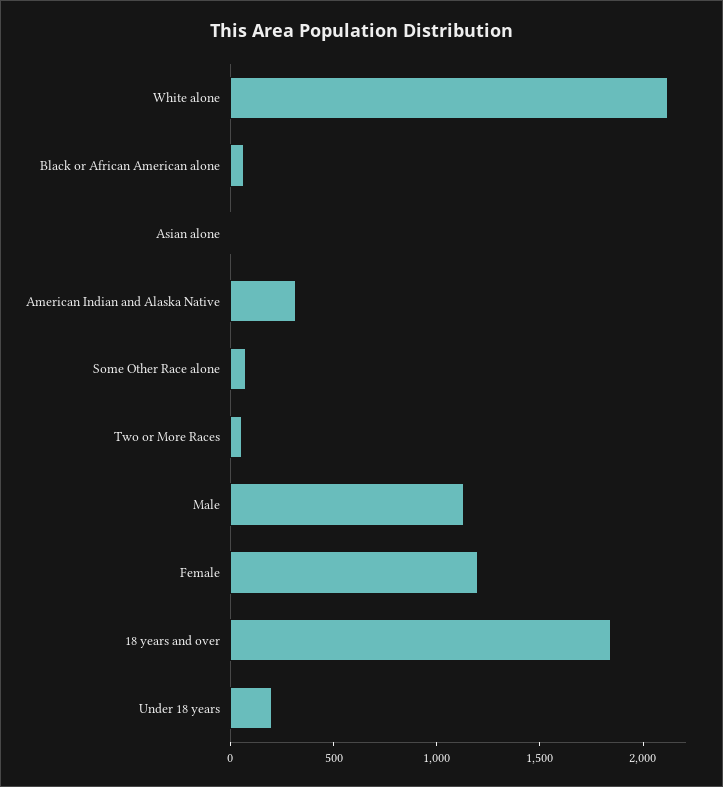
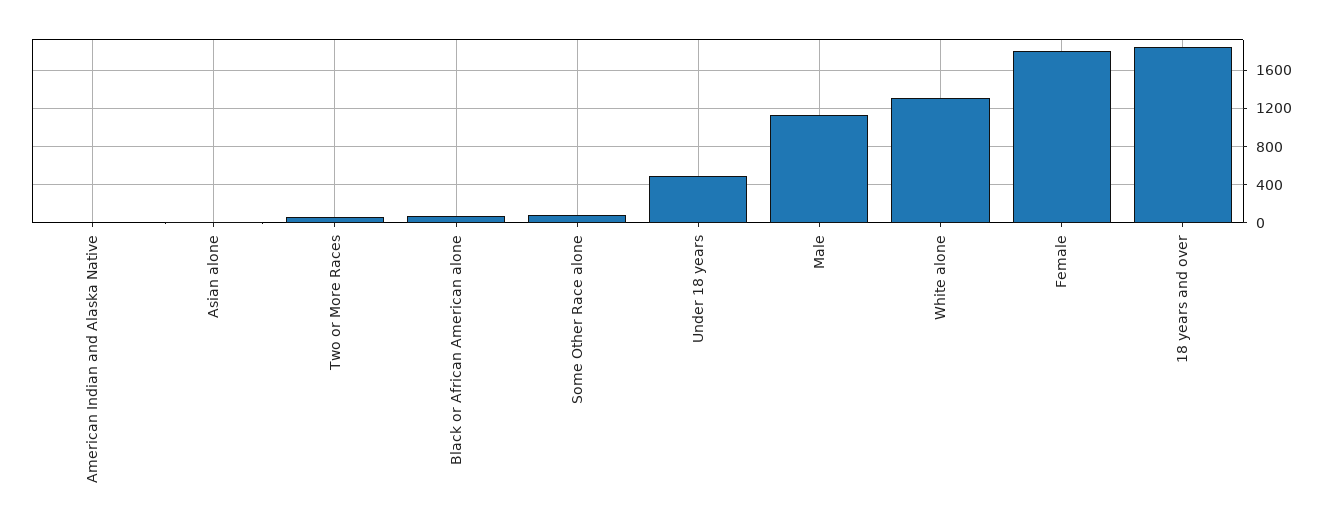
White alone: 2100 -> 1300
American Indian and Alaska Native: 300 -> 0
Female: 1200 -> 1800
Under 18 years: 200 -> 500

